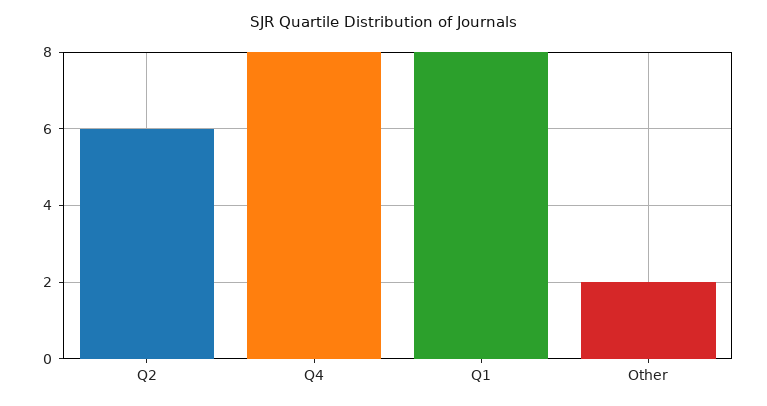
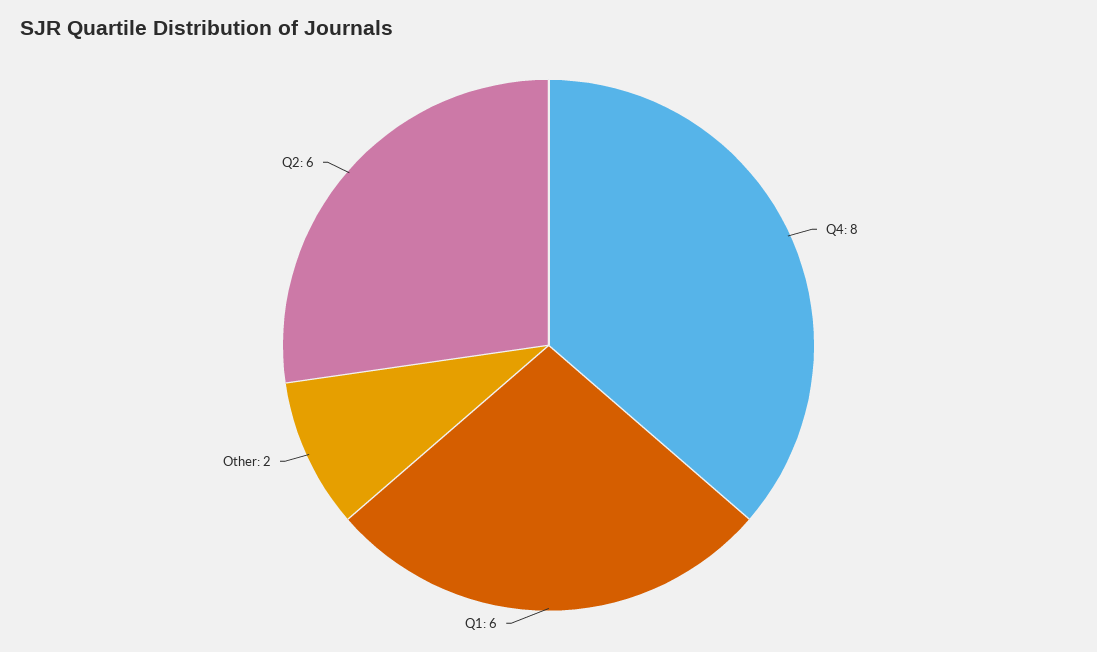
Q1: 8 -> 6

